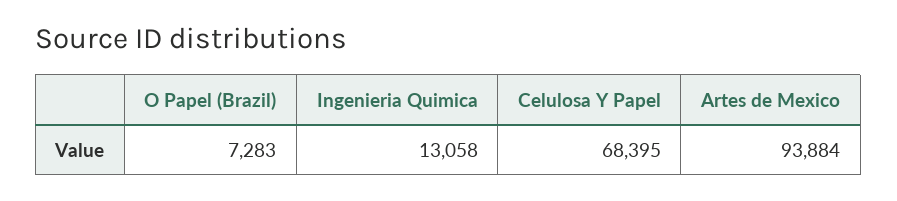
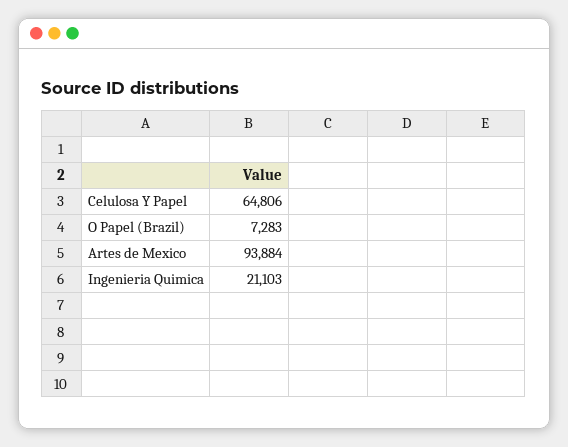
Ingenieria Quimica: 13058 -> 21103
Celulosa Y Papel: 68395 -> 64806

